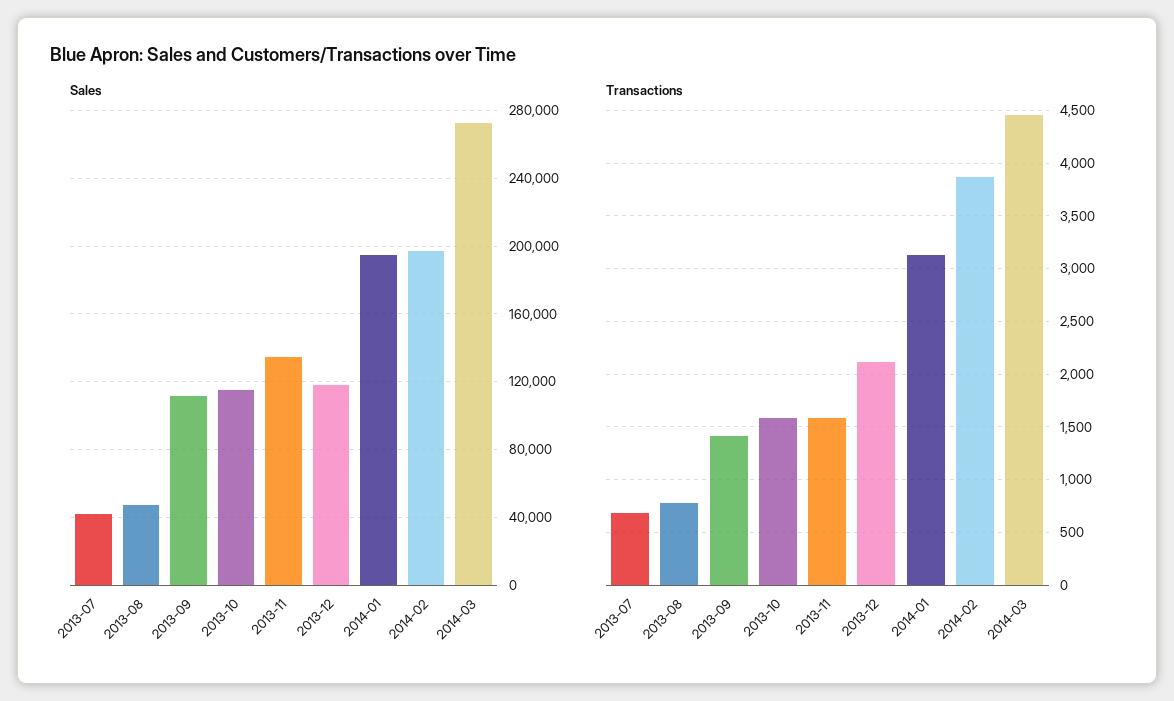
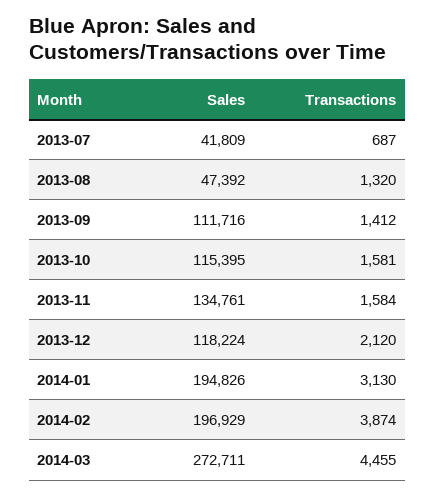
Transactions, 2013-08: 800 -> 1320

